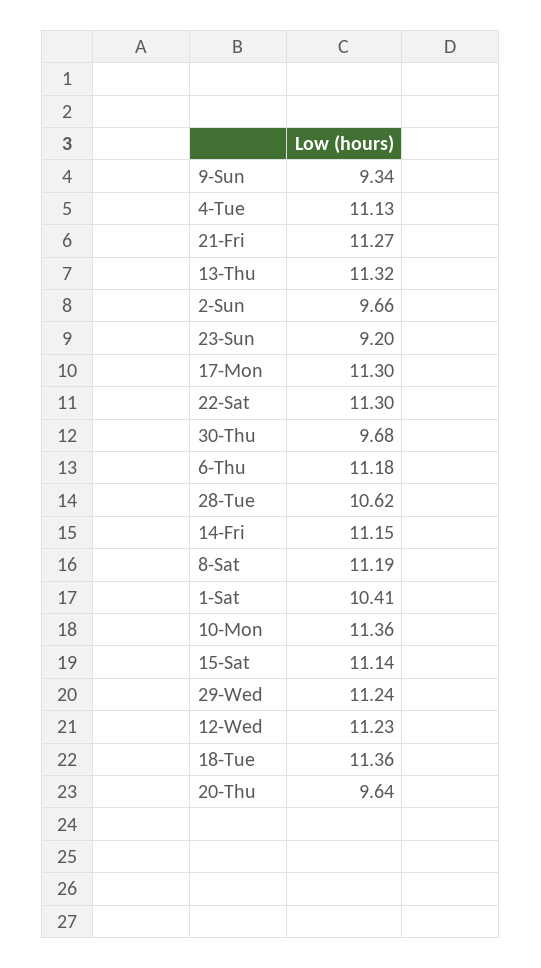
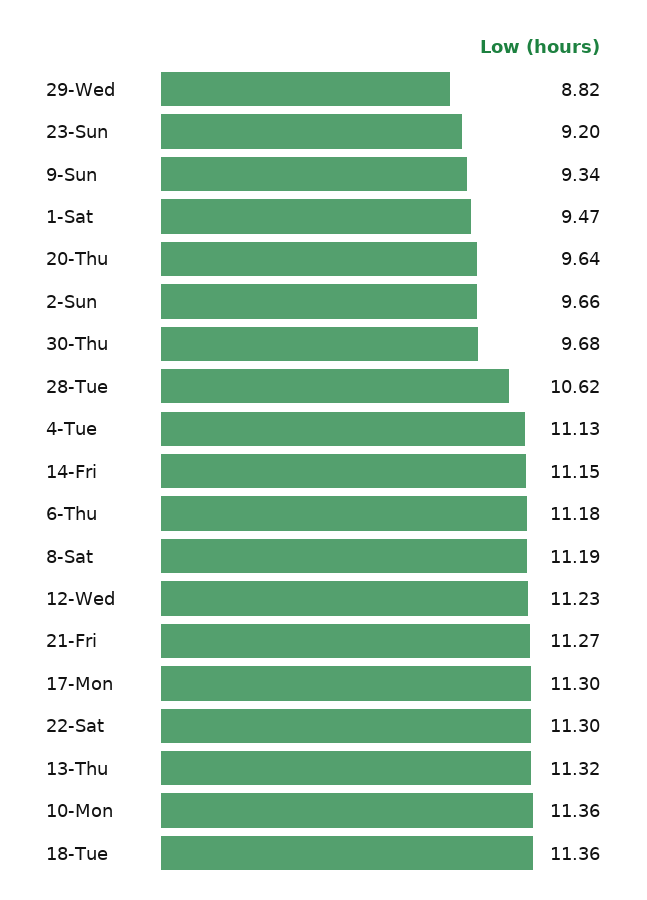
1-Sat: 10.41 -> 9.47
15-Sat: 11.14 -> none
29-Wed: 11.24 -> 8.82

